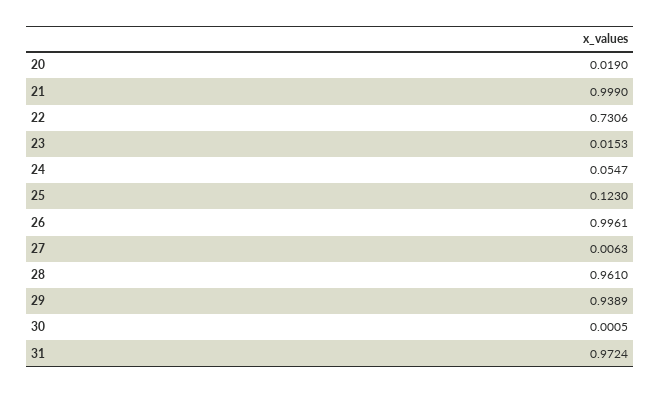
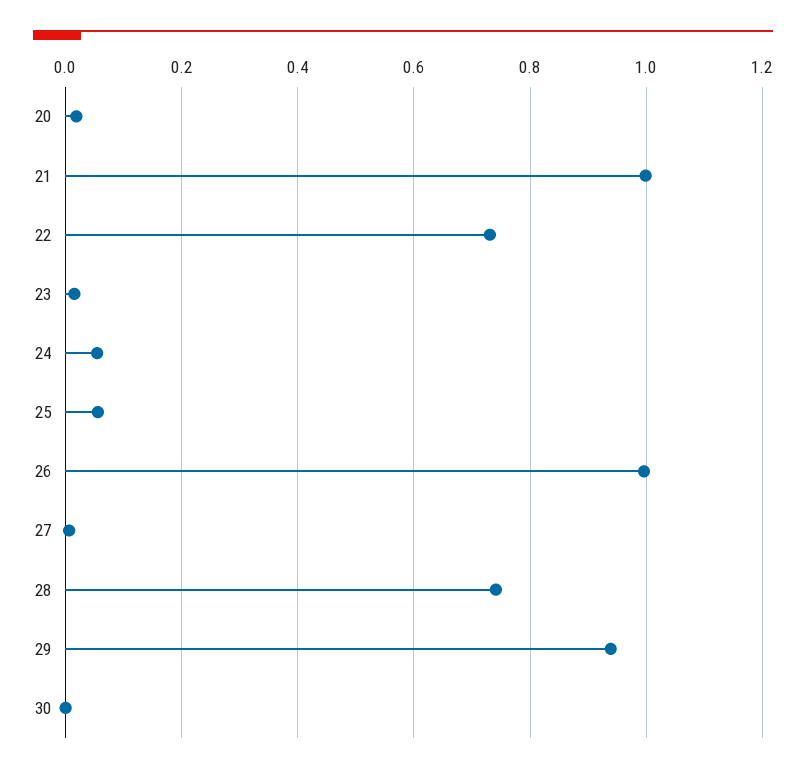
25: 0.123 -> 0.06
28: 0.961 -> 0.74
31: 0.9724 -> none

